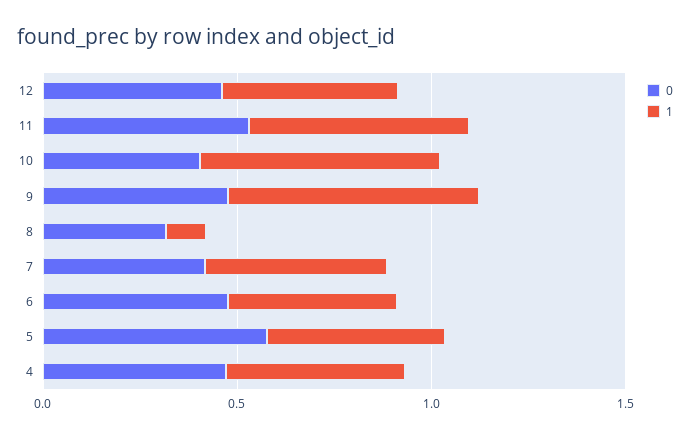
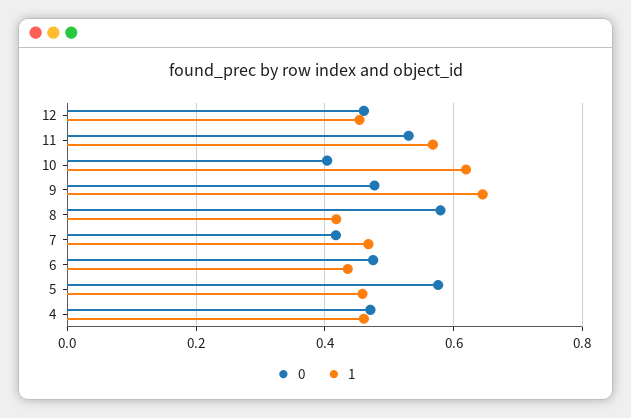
0, 8: 0.3 -> 0.58
1, 8: 0.1 -> 0.42

